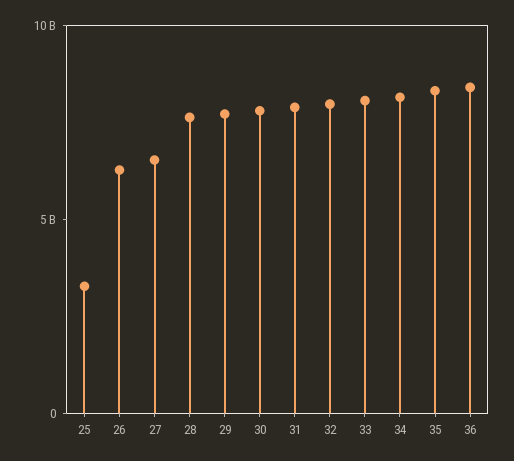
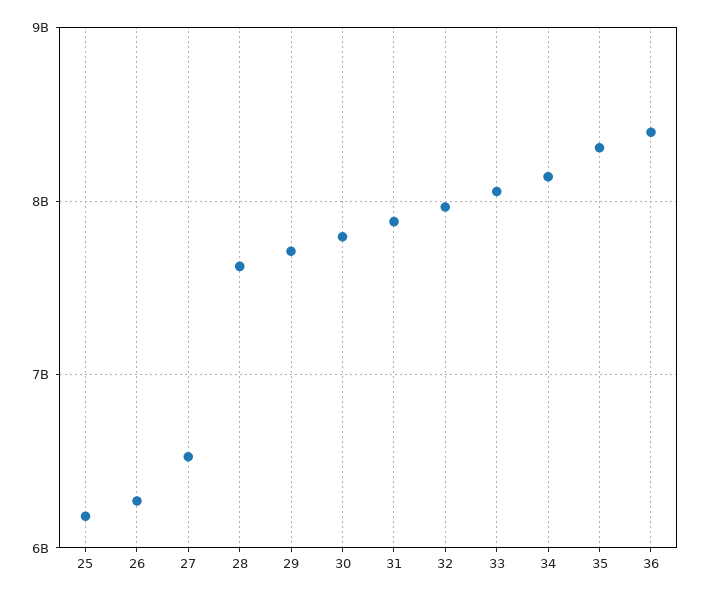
25: 3000000000 -> 6200000000

